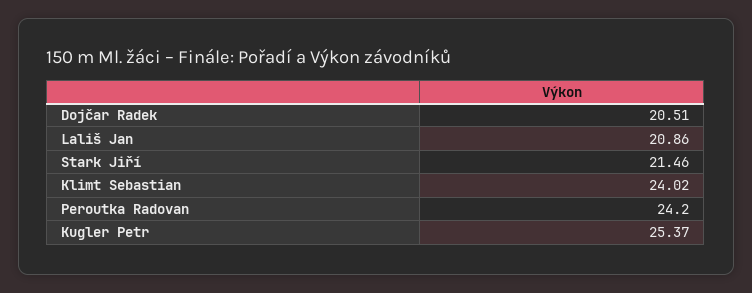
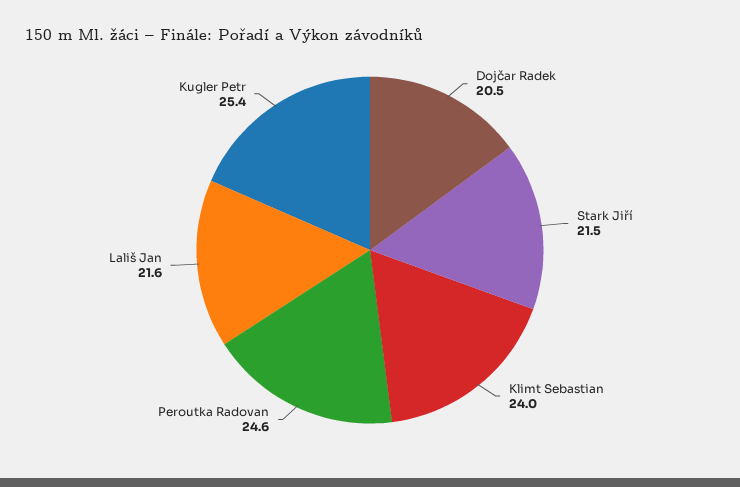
Lališ Jan: 20.86 -> 21.6
Peroutka Radovan: 24.2 -> 24.6

